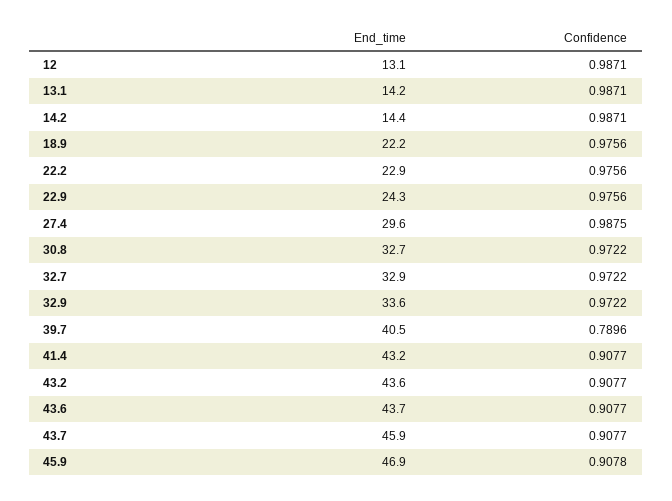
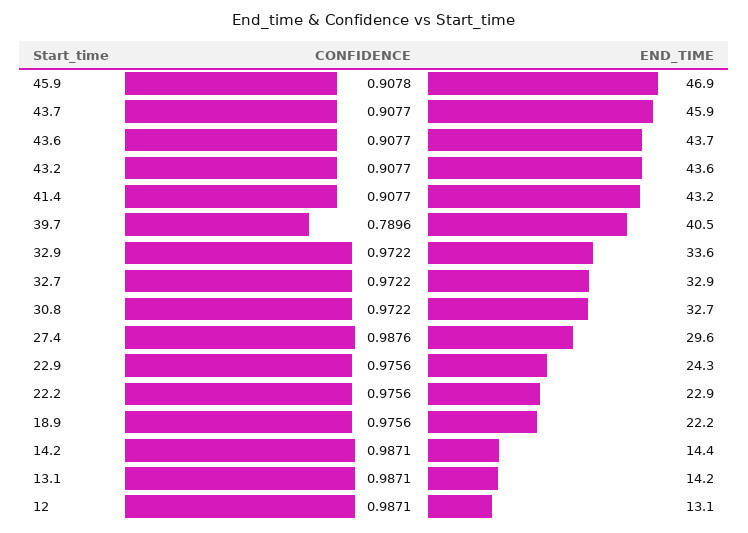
Confidence, 27.4: 0.9875 -> 0.9876

